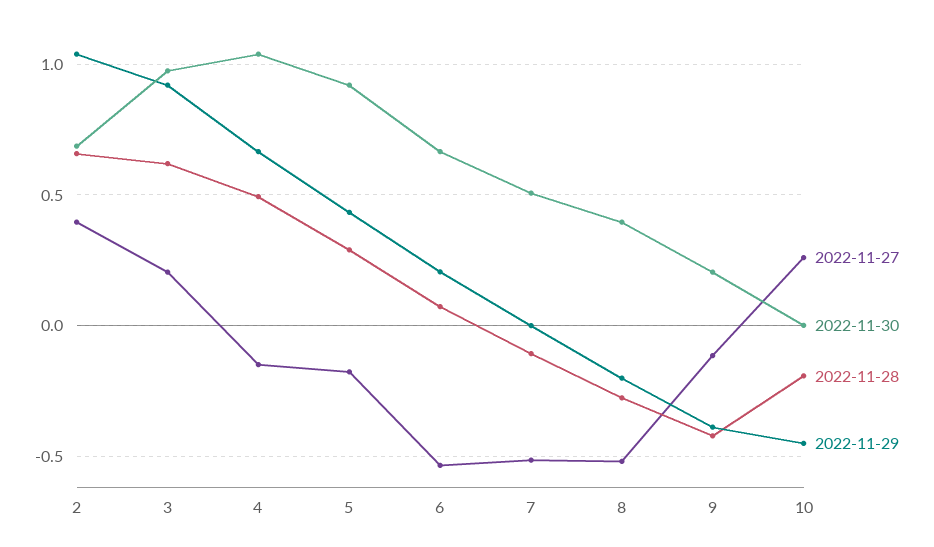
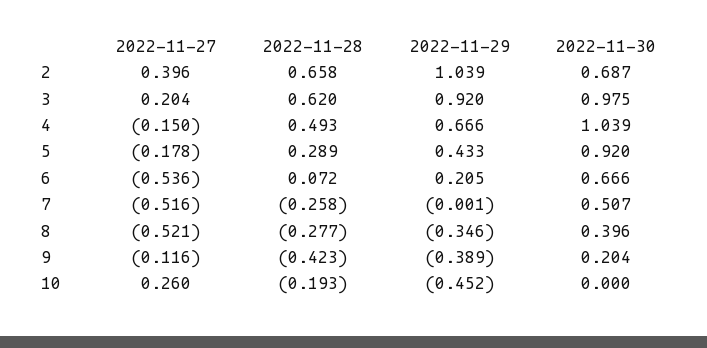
2022-11-28, 7: -0.1 -> -0.258
2022-11-29, 8: -0.2 -> -0.346

